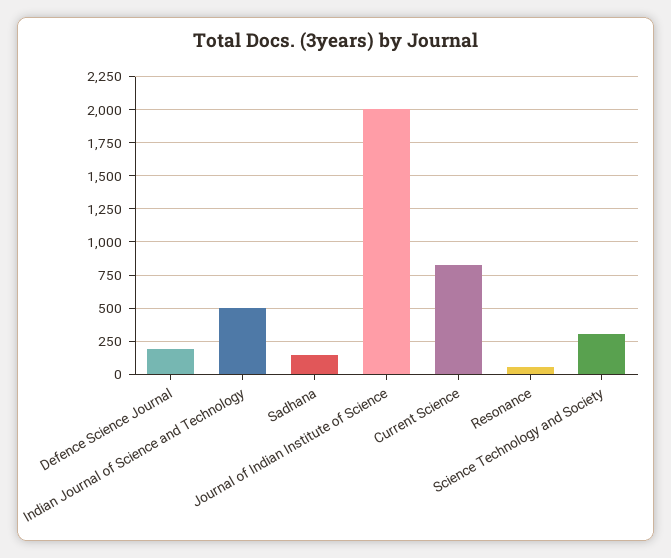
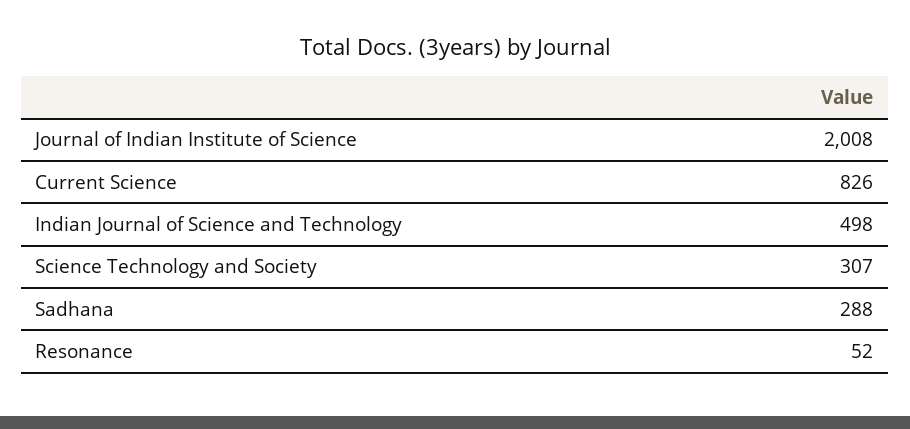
Defence Science Journal: 200 -> none
Sadhana: 150 -> 288

